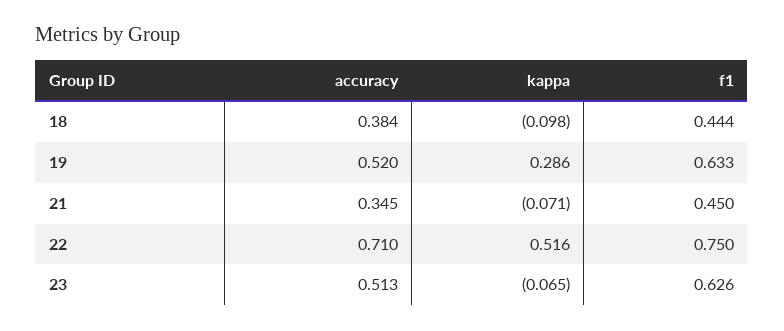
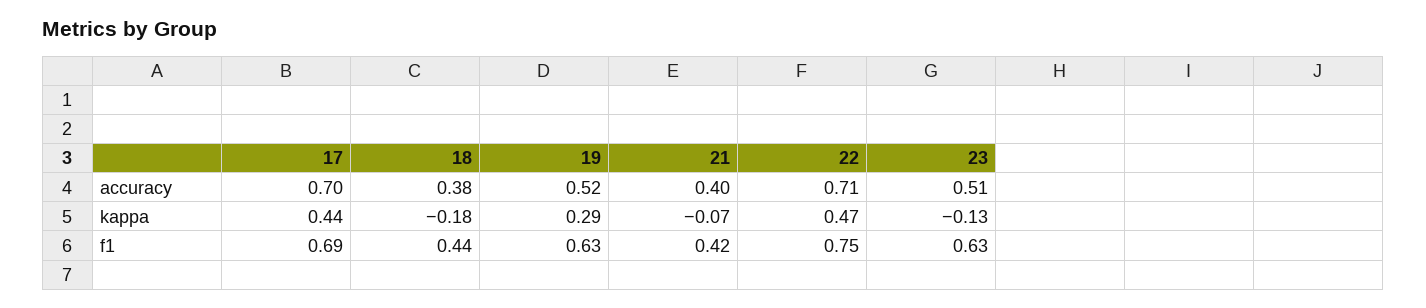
kappa, 18: -0.098 -> -0.18
accuracy, 21: 0.345 -> 0.4
f1, 21: 0.45 -> 0.42
kappa, 22: 0.516 -> 0.47
kappa, 23: -0.065 -> -0.13
accuracy, 17: none -> 0.7
kappa, 17: none -> 0.44
f1, 17: none -> 0.69

